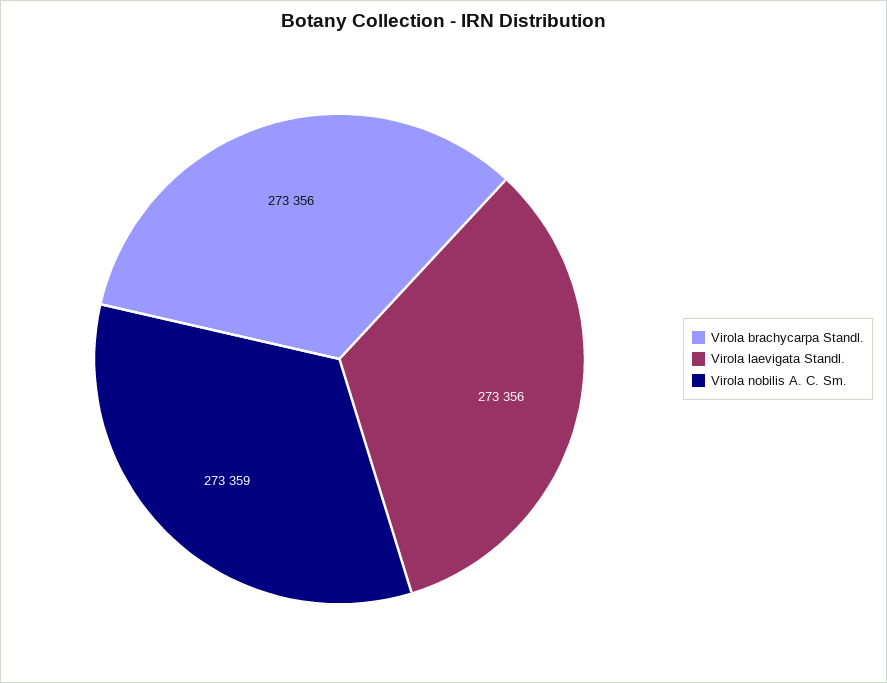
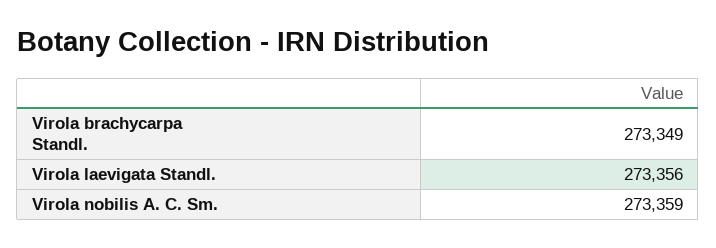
Virola brachycarpa Standl.: 273356 -> 273349

